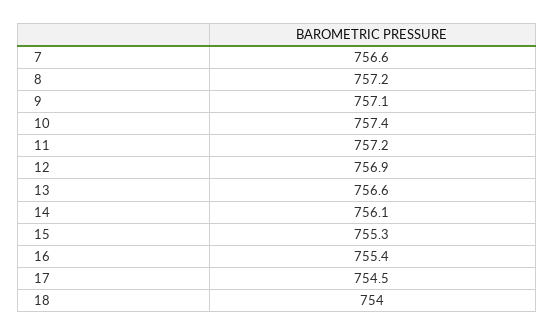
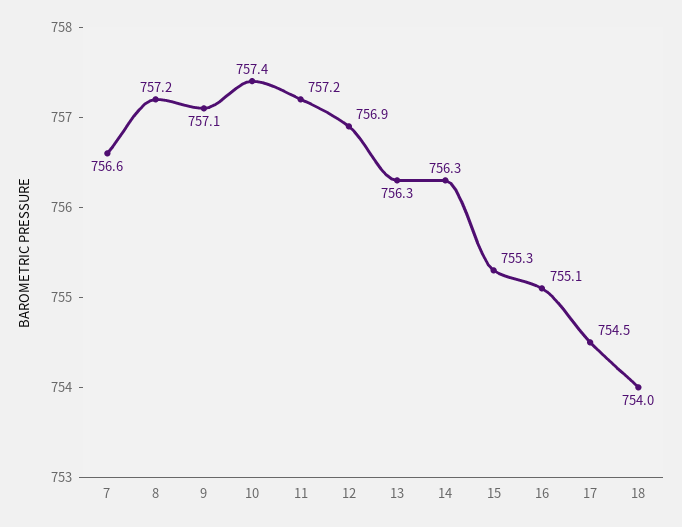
13: 756.6 -> 756.3
14: 756.1 -> 756.3
16: 755.4 -> 755.1

